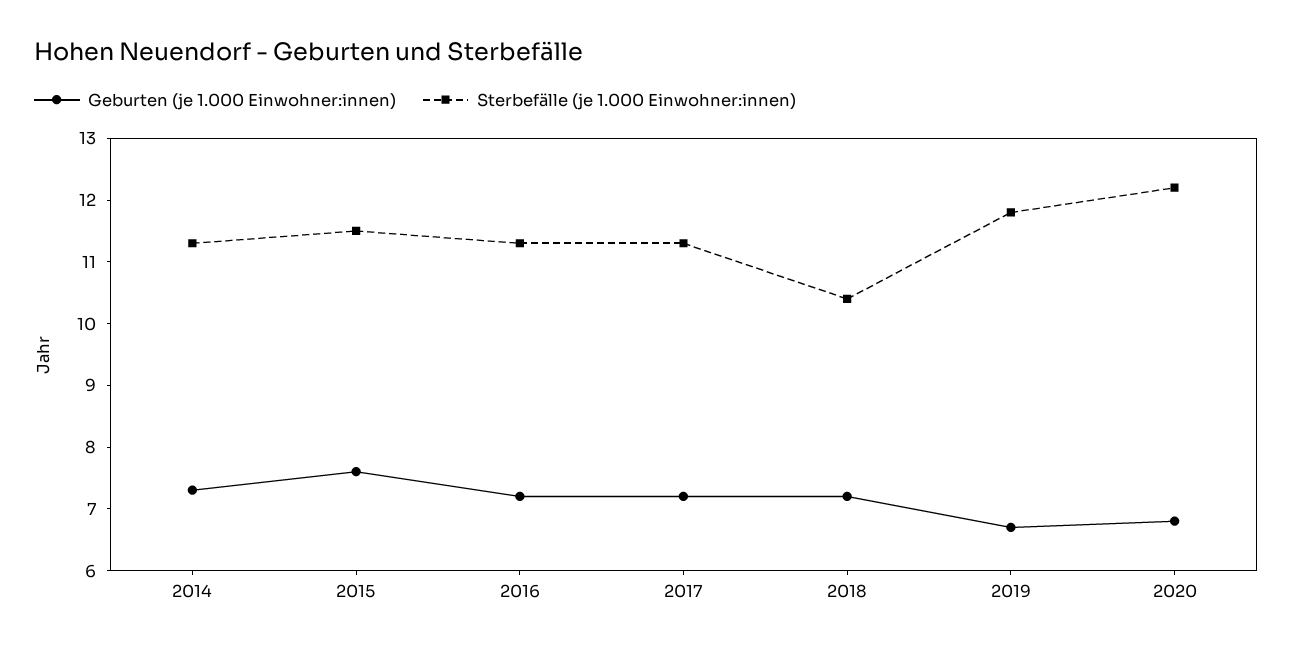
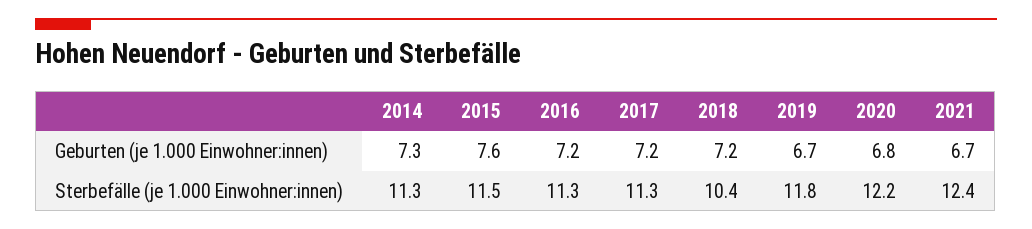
Geburten (je 1.000 Einwohner:innen), 2021: none -> 6.7
Sterbefälle (je 1.000 Einwohner:innen), 2021: none -> 12.4

